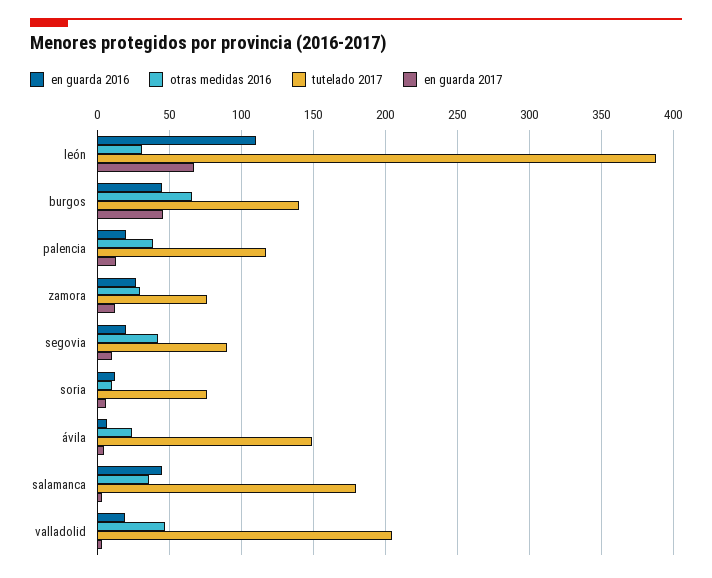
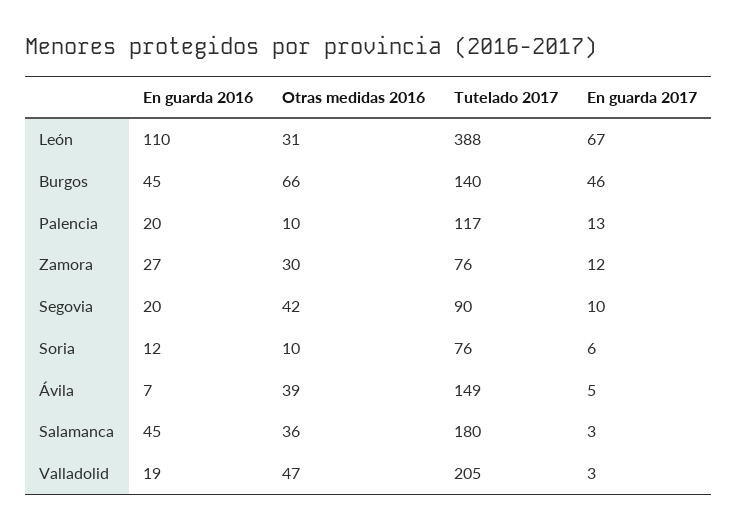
otras medidas 2016, palencia: 40 -> 10
otras medidas 2016, ávila: 25 -> 39

